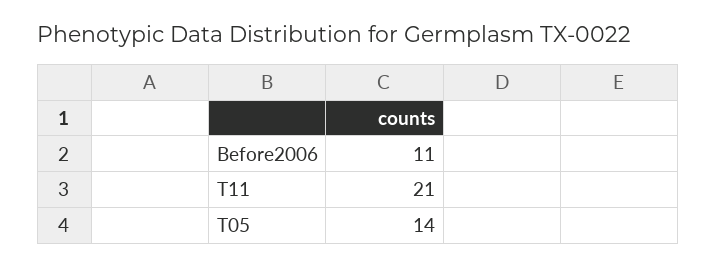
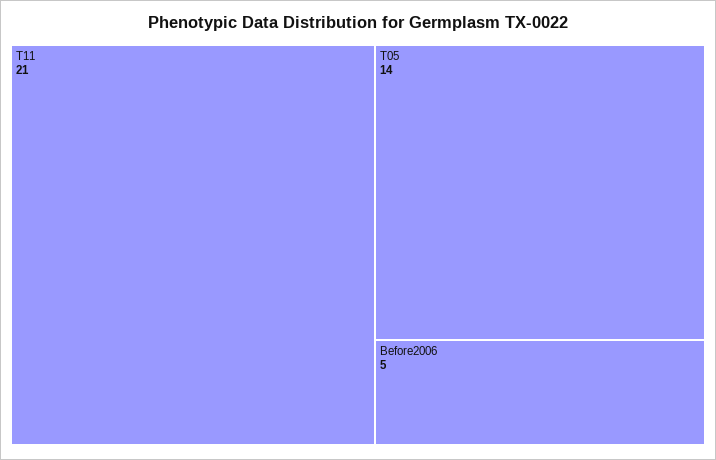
Before2006: 11 -> 5

